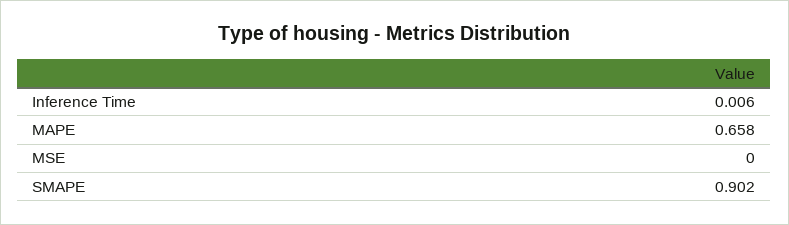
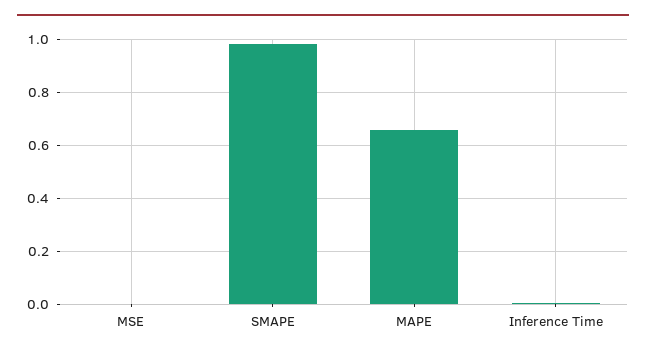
SMAPE: 0.902 -> 0.975

